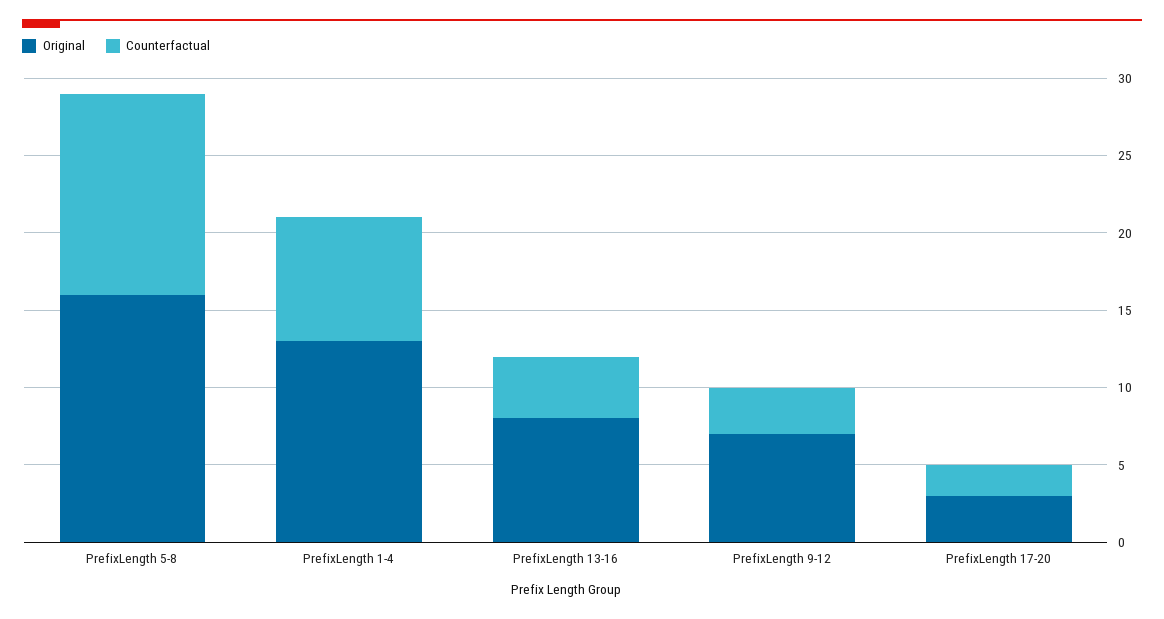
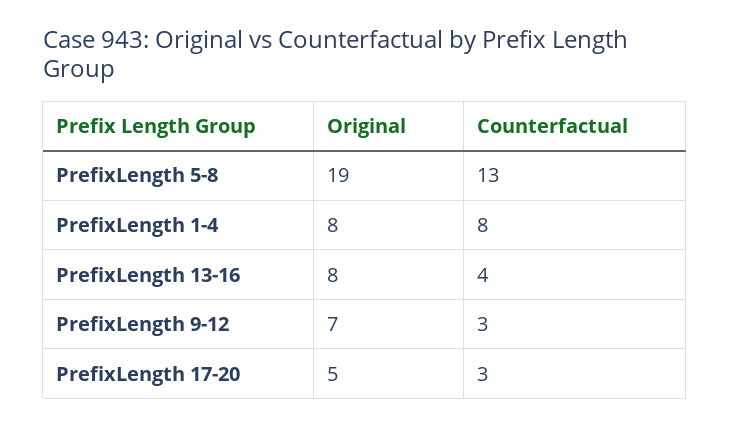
Original, PrefixLength 5-8: 16 -> 19
Original, PrefixLength 1-4: 13 -> 8
Original, PrefixLength 17-20: 3 -> 5
Counterfactual, PrefixLength 17-20: 2 -> 3

